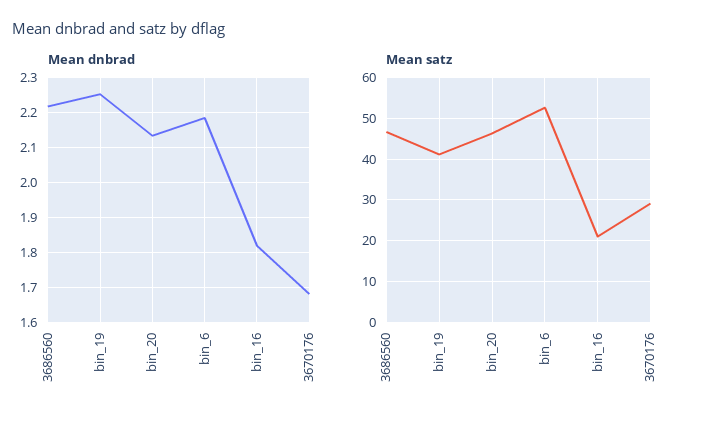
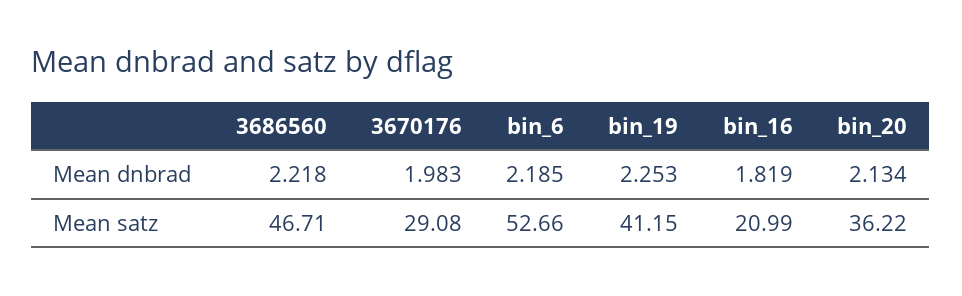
Mean dnbrad, 3670176: 1.68 -> 1.983
Mean satz, bin_20: 46 -> 36.22

